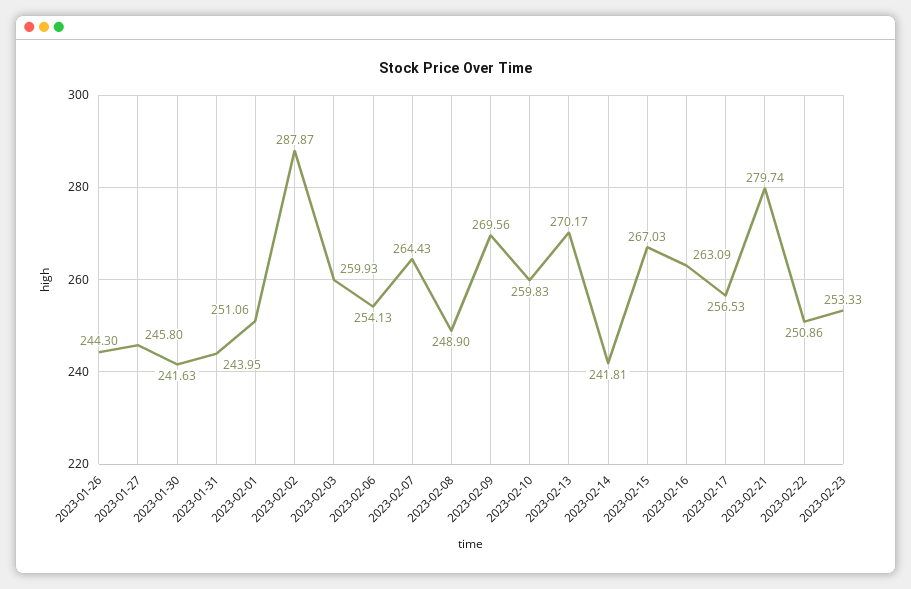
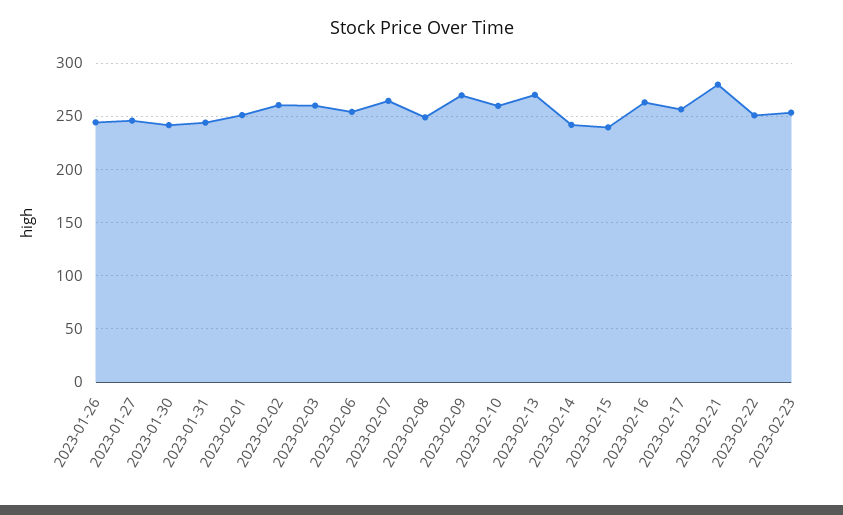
2023-02-02: 287.87 -> 260
2023-02-15: 267.03 -> 240

